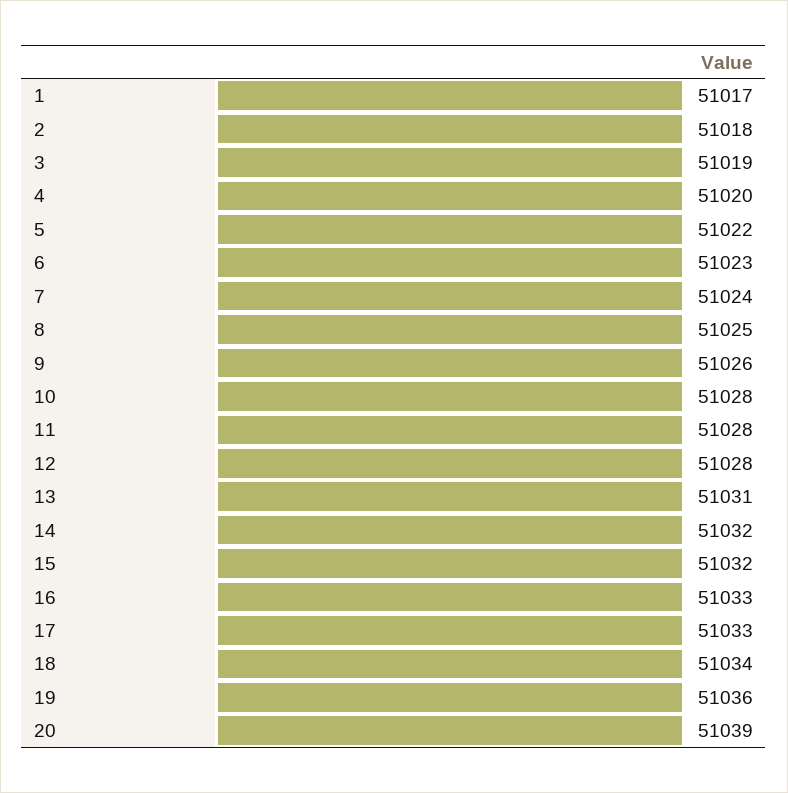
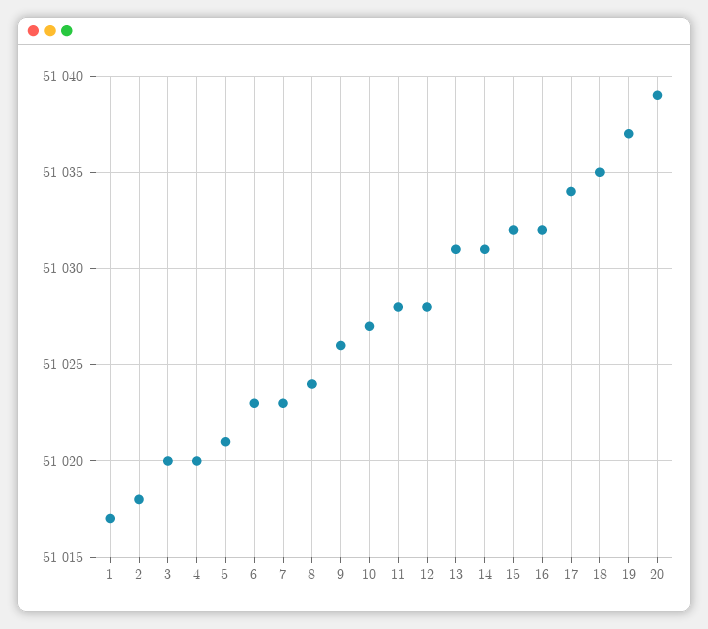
3: 51019 -> 51020
5: 51022 -> 51021
7: 51024 -> 51023
8: 51025 -> 51024
10: 51028 -> 51027
14: 51032 -> 51031
16: 51033 -> 51032
17: 51033 -> 51034
18: 51034 -> 51035
19: 51036 -> 51037

